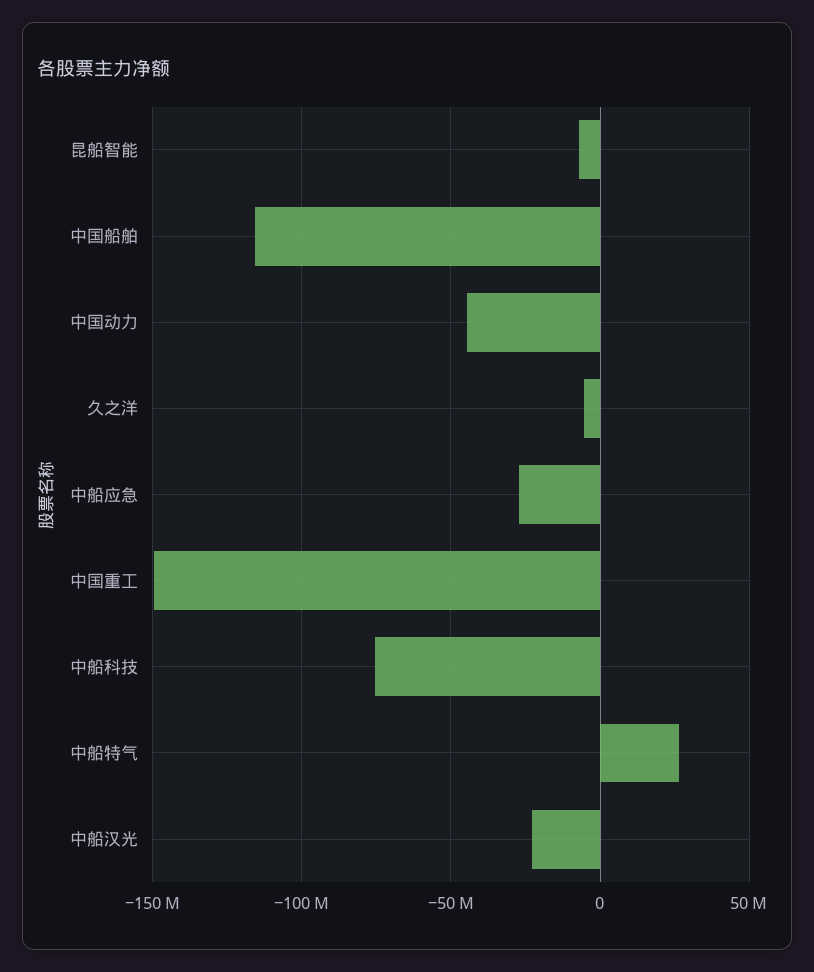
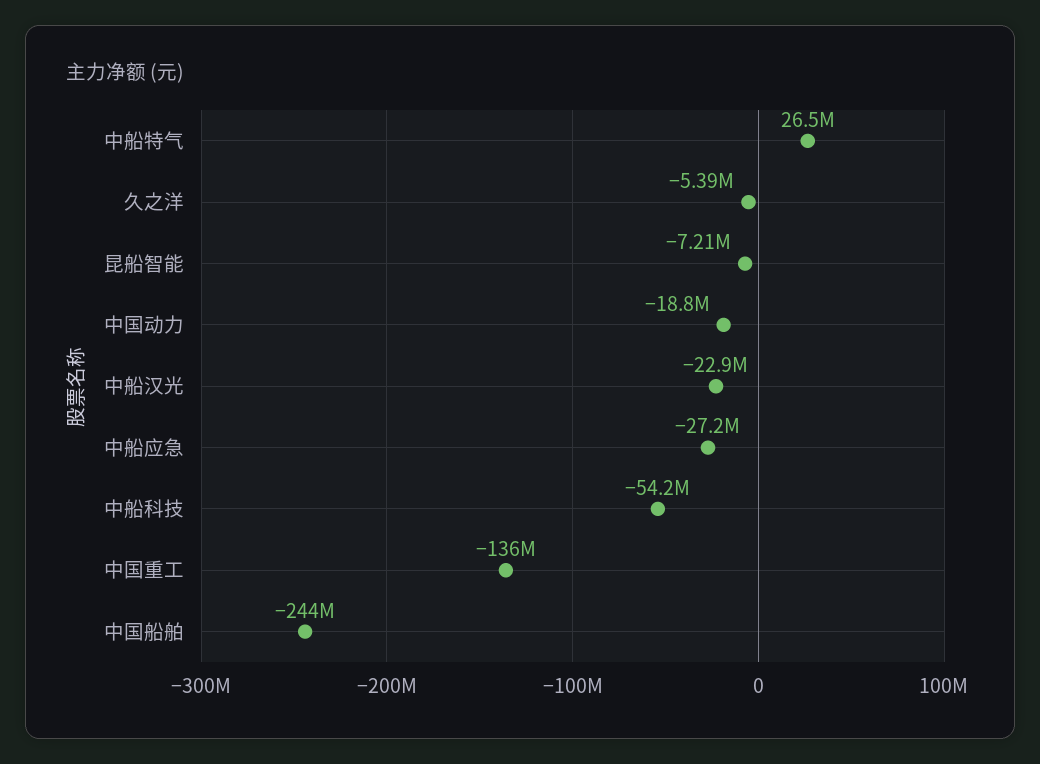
中国船舶: -115000000 -> -244000000
中国动力: -45000000 -> -18800000
中国重工: -150000000 -> -136000000
中船科技: -75000000 -> -54200000

